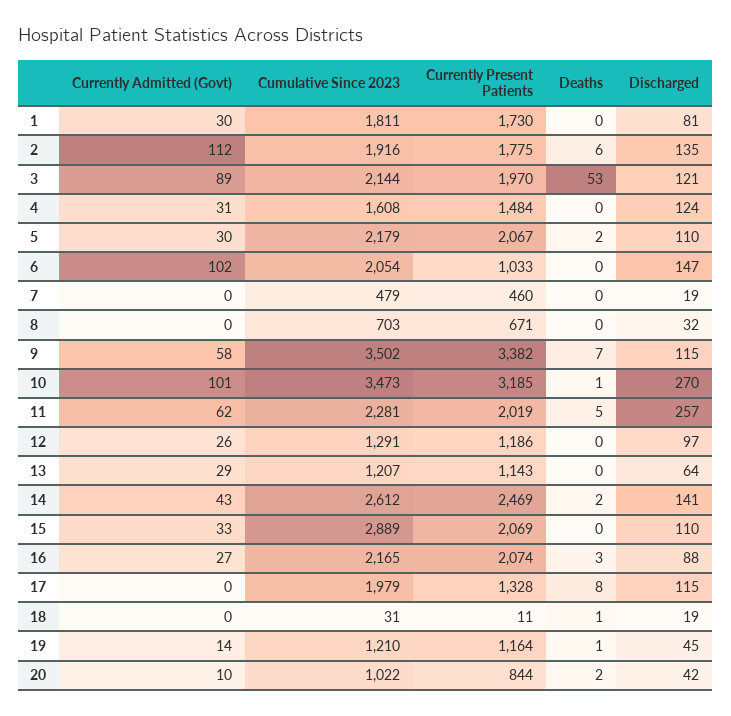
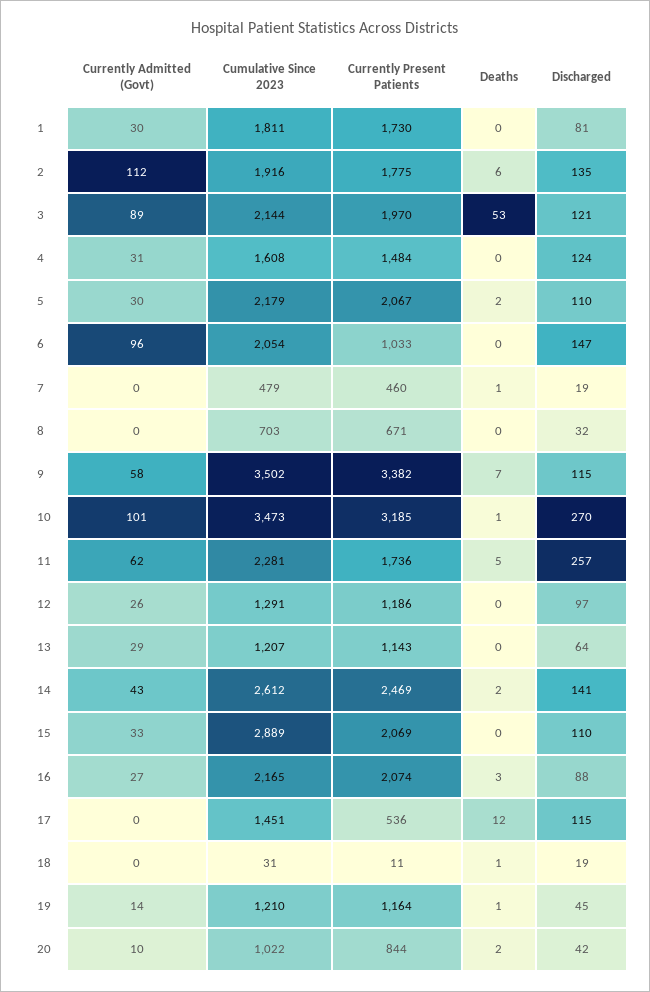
Currently Admitted (Govt), 6: 102 -> 96
Deaths, 7: 0 -> 1
Currently Present Patients, 11: 2019 -> 1736
Cumulative Since 2023, 17: 1979 -> 1451
Currently Present Patients, 17: 1328 -> 536
Deaths, 17: 8 -> 12

